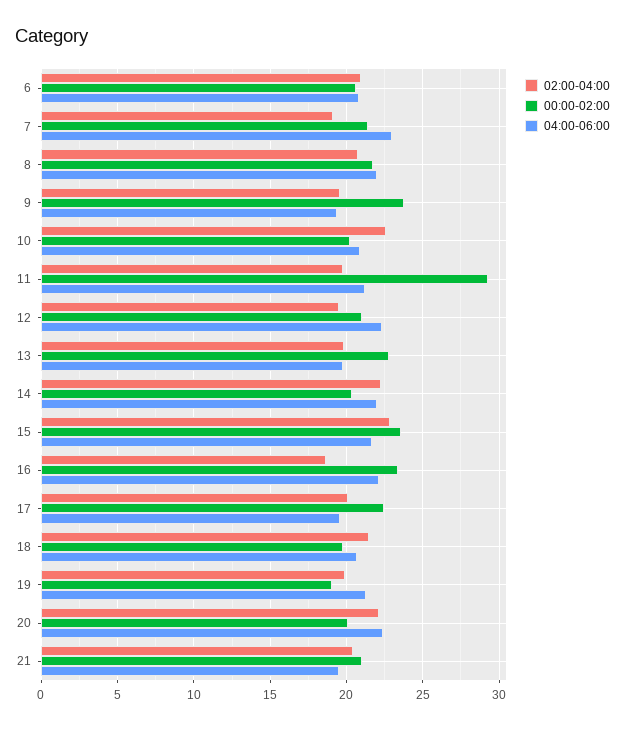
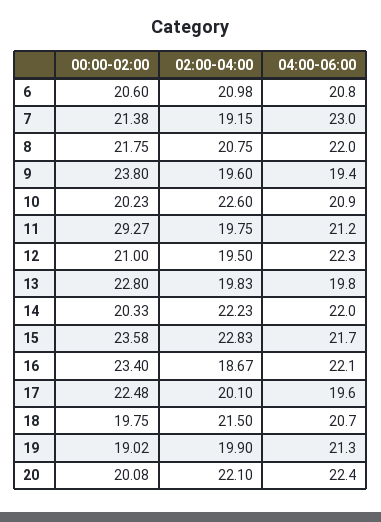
02:00-04:00, 21: 20.5 -> none
00:00-02:00, 21: 21 -> none
04:00-06:00, 21: 19.5 -> none

